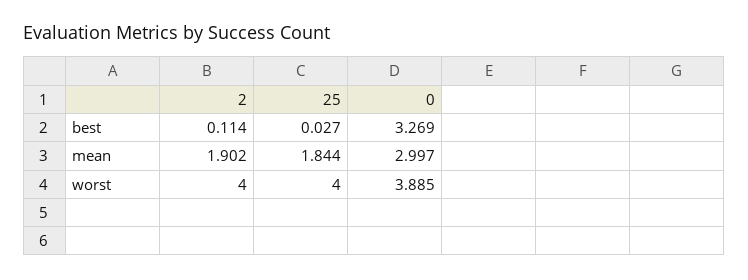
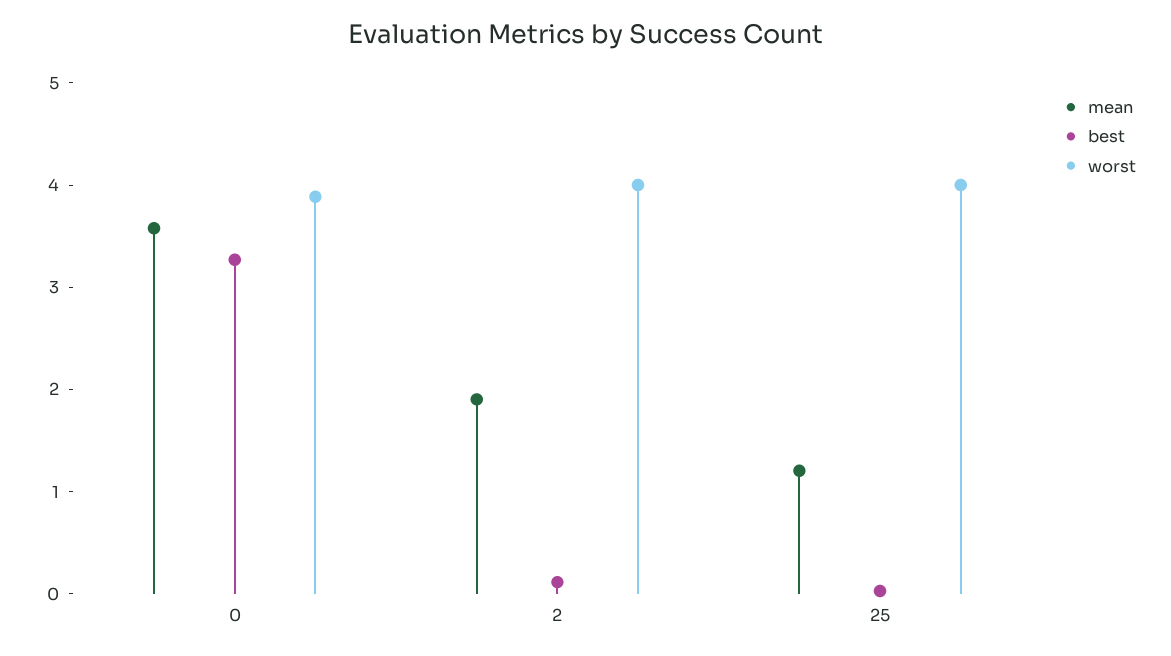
mean, 25: 1.844 -> 1.2
mean, 0: 2.997 -> 3.6

